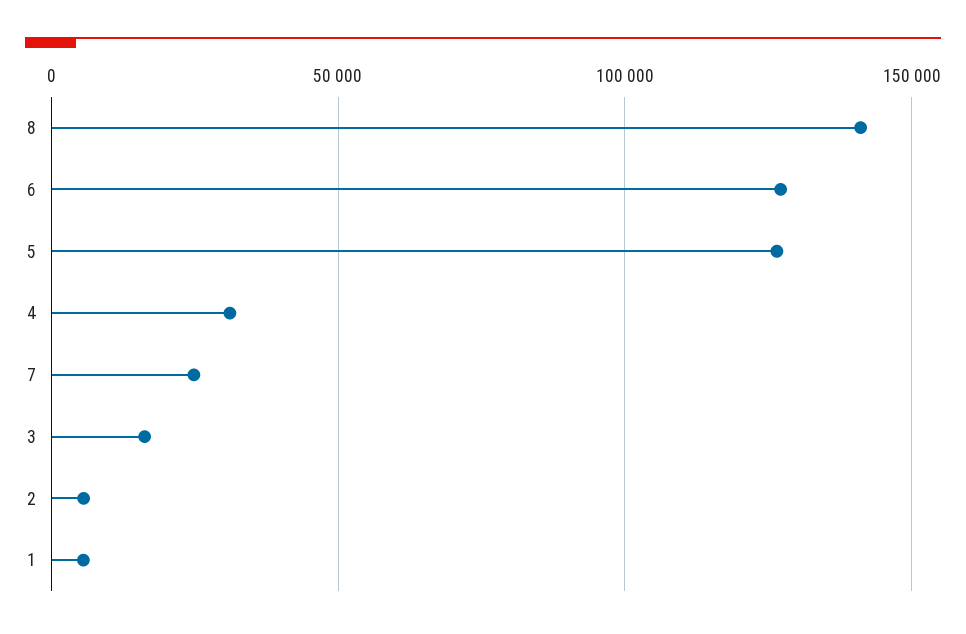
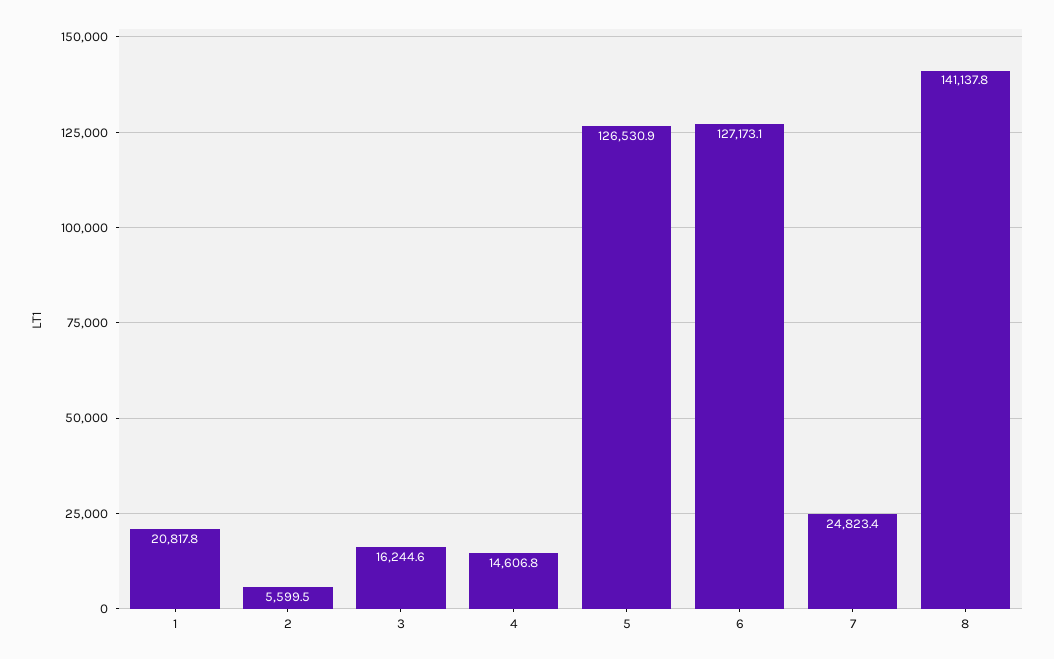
4: 30000 -> 14606.8
1: 5000 -> 20817.8

